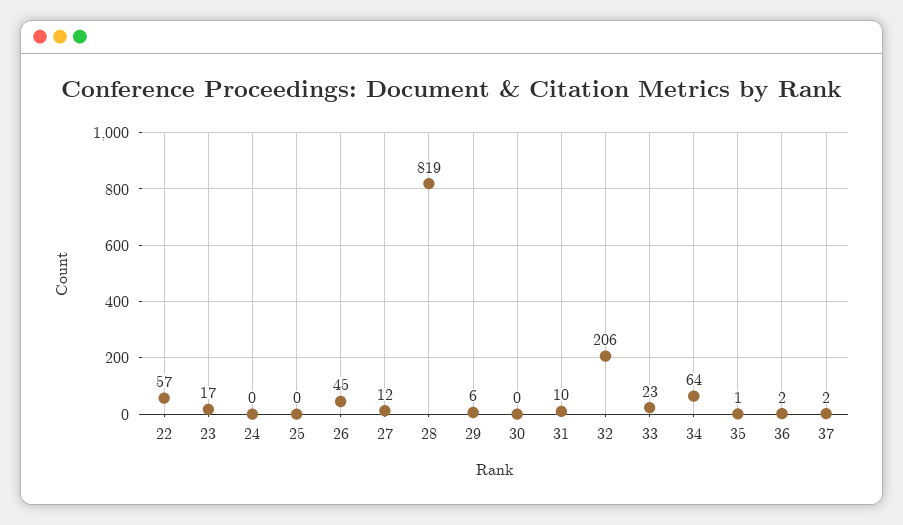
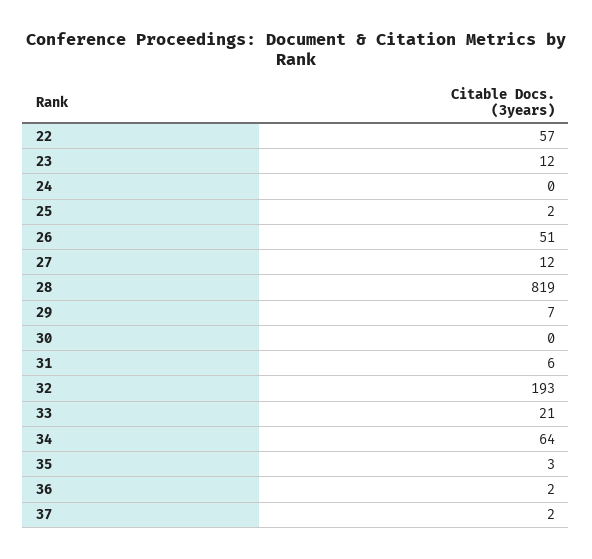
23: 17 -> 12
25: 0 -> 2
26: 45 -> 51
29: 6 -> 7
31: 10 -> 6
32: 206 -> 193
33: 23 -> 21
35: 1 -> 3

